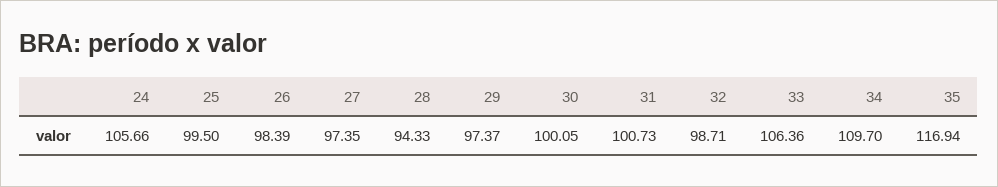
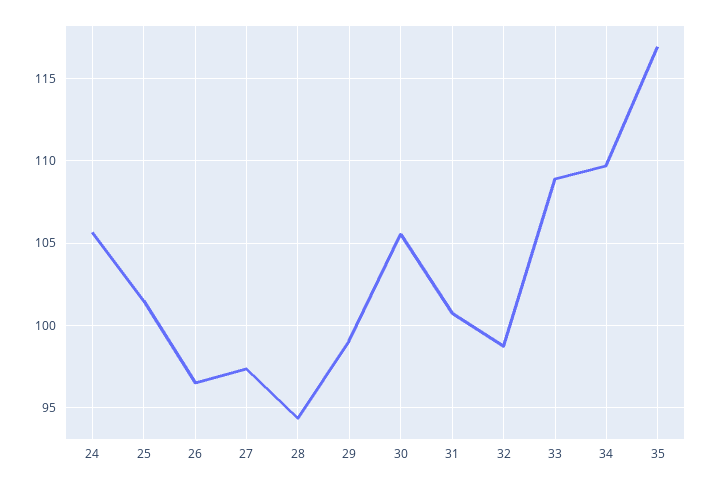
25: 99.5 -> 101.5
26: 98.39 -> 96.5
29: 97.37 -> 99
30: 100.05 -> 105.5
33: 106.36 -> 109

